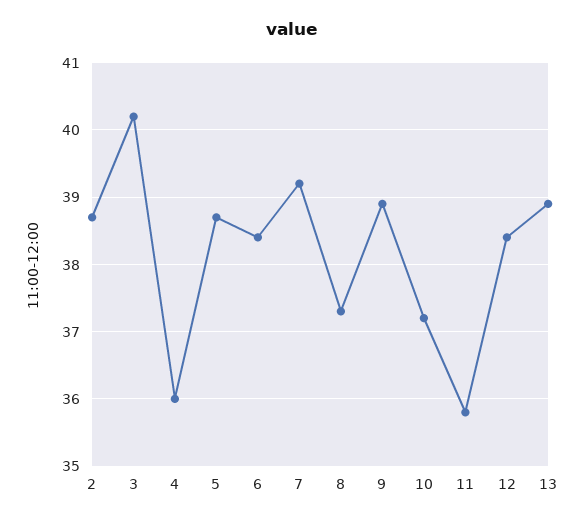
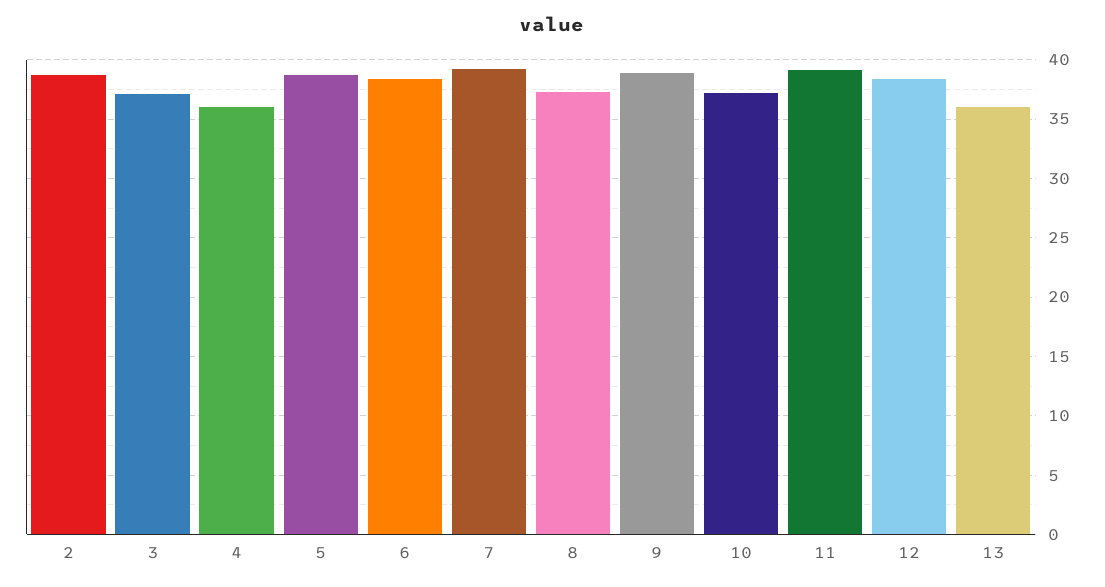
3: 40.2 -> 37
11: 35.8 -> 39
13: 38.9 -> 36

